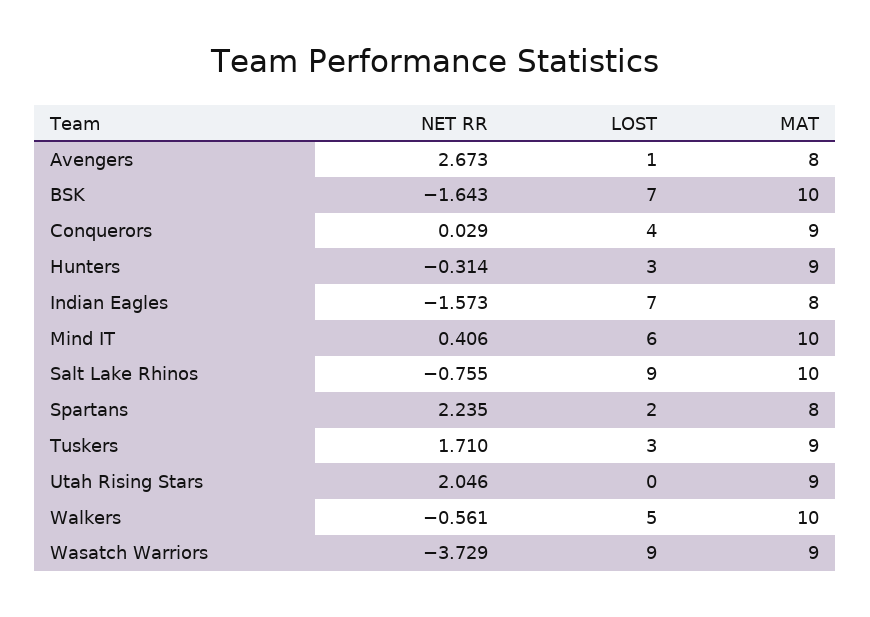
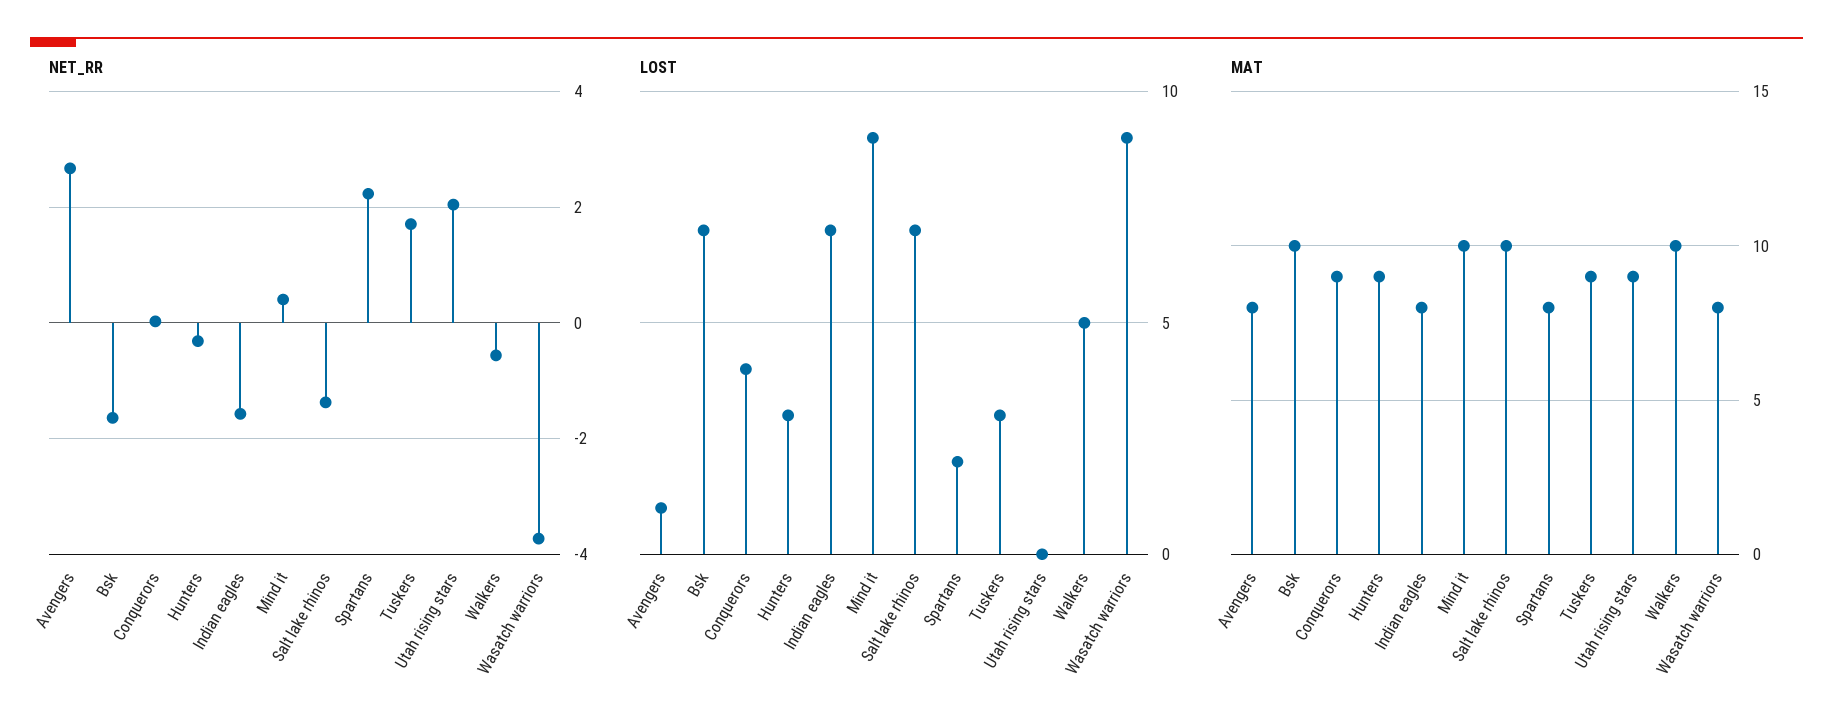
LOST, Mind IT: 6 -> 9
NET RR, Salt Lake Rhinos: -0.755 -> -1.4
LOST, Salt Lake Rhinos: 9 -> 7
MAT, Wasatch Warriors: 9 -> 8

